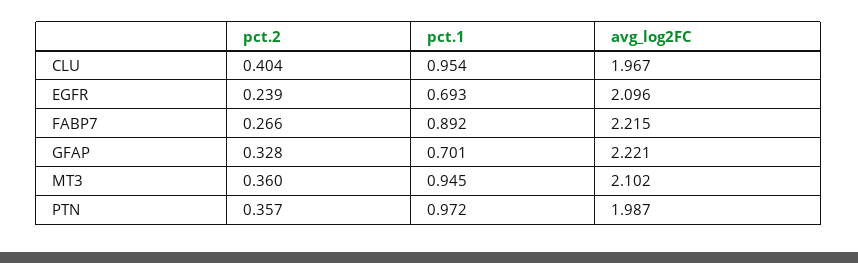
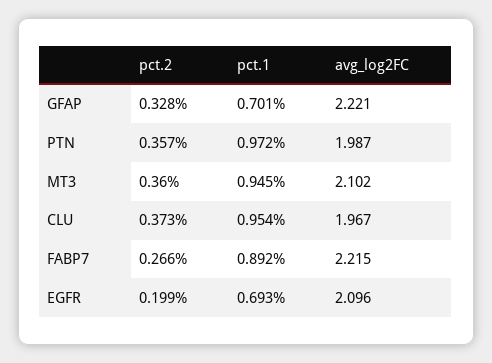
pct.2, CLU: 0.404 -> 0.373
pct.2, EGFR: 0.239 -> 0.199

